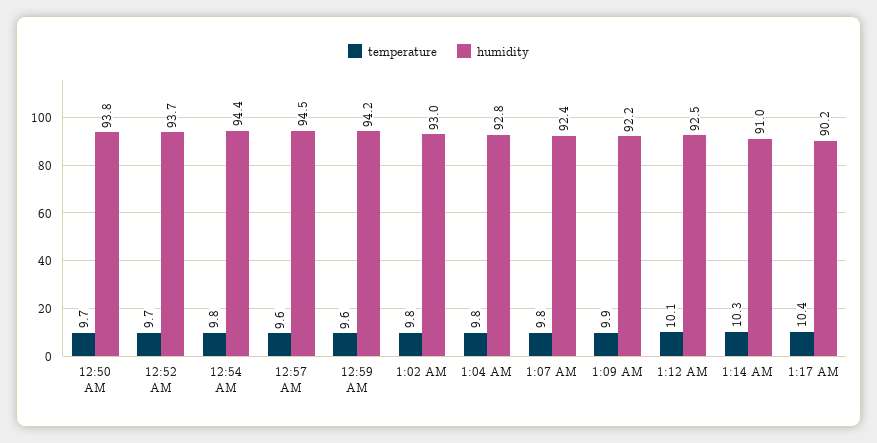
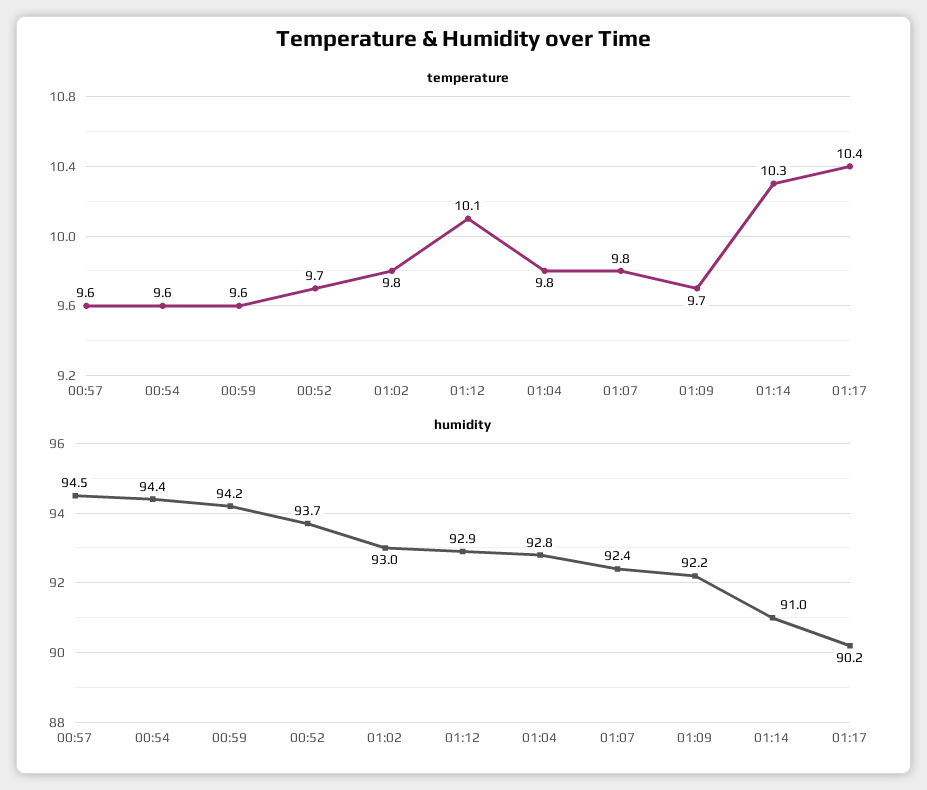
temperature, 12:50 AM: 9.7 -> none
humidity, 12:50 AM: 93.8 -> none
temperature, 12:54 AM: 9.8 -> 9.6
temperature, 1:09 AM: 9.9 -> 9.7
humidity, 1:12 AM: 92.5 -> 92.9

